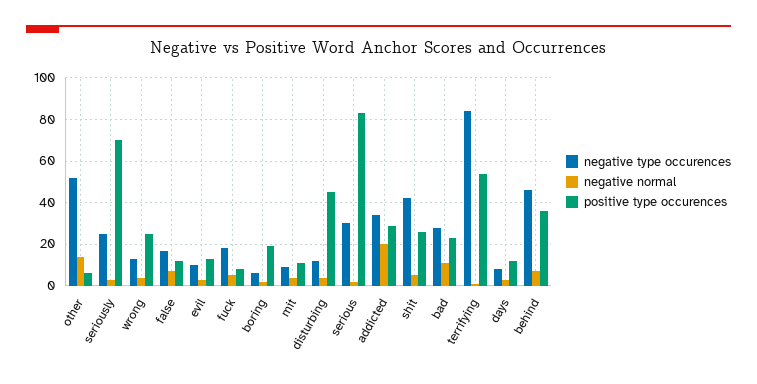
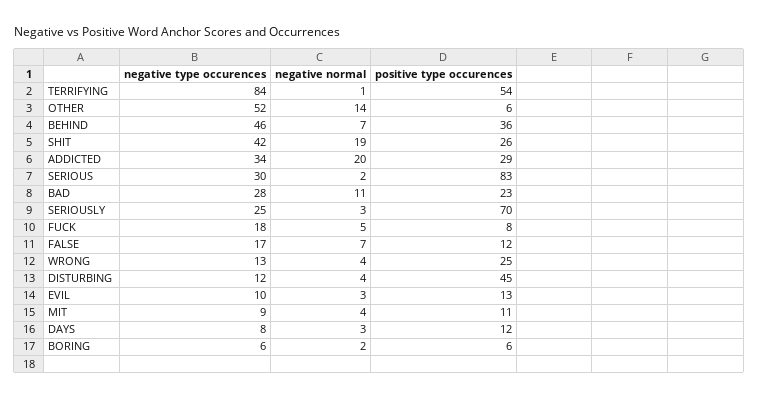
positive type occurences, boring: 20 -> 6
negative normal, shit: 5 -> 19

